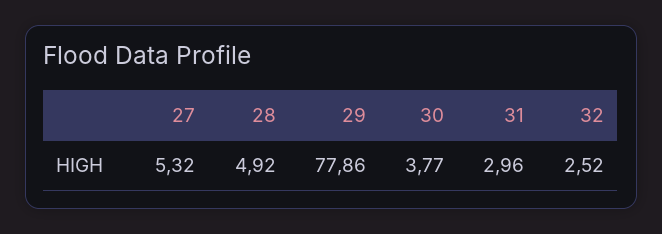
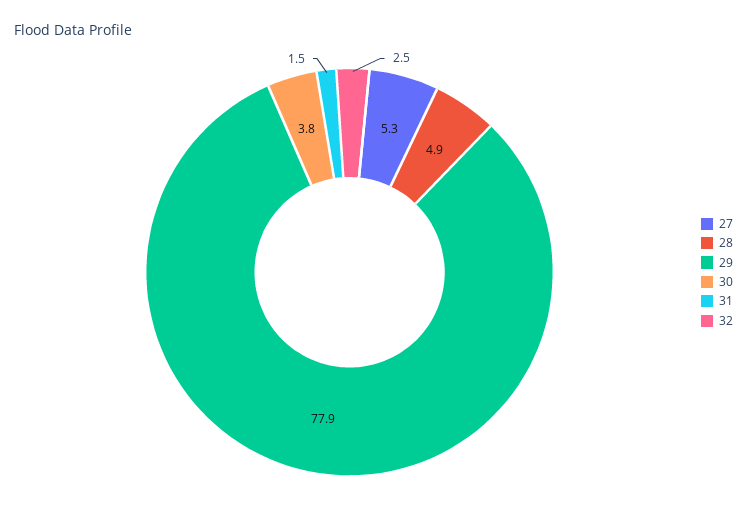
31: 2.96 -> 1.5

